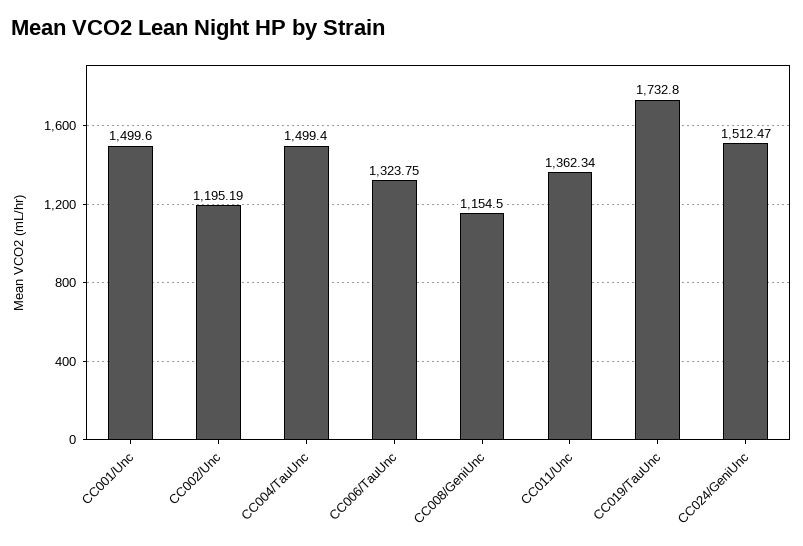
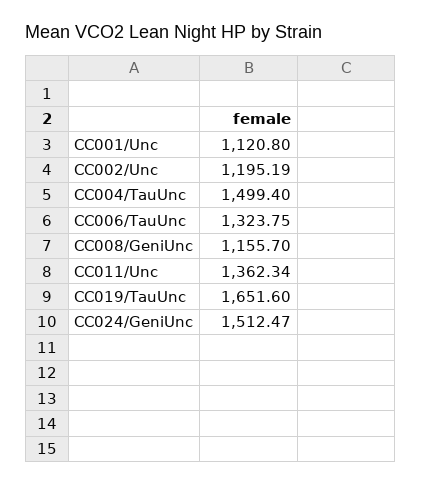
CC001/Unc: 1499.6 -> 1120.8
CC008/GeniUnc: 1154.5 -> 1155.7
CC019/TauUnc: 1732.8 -> 1651.6

